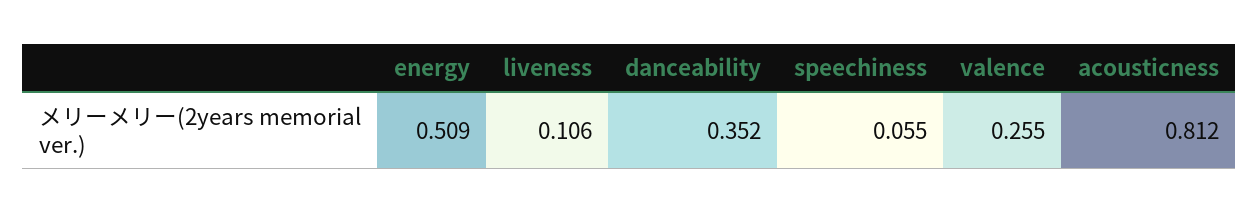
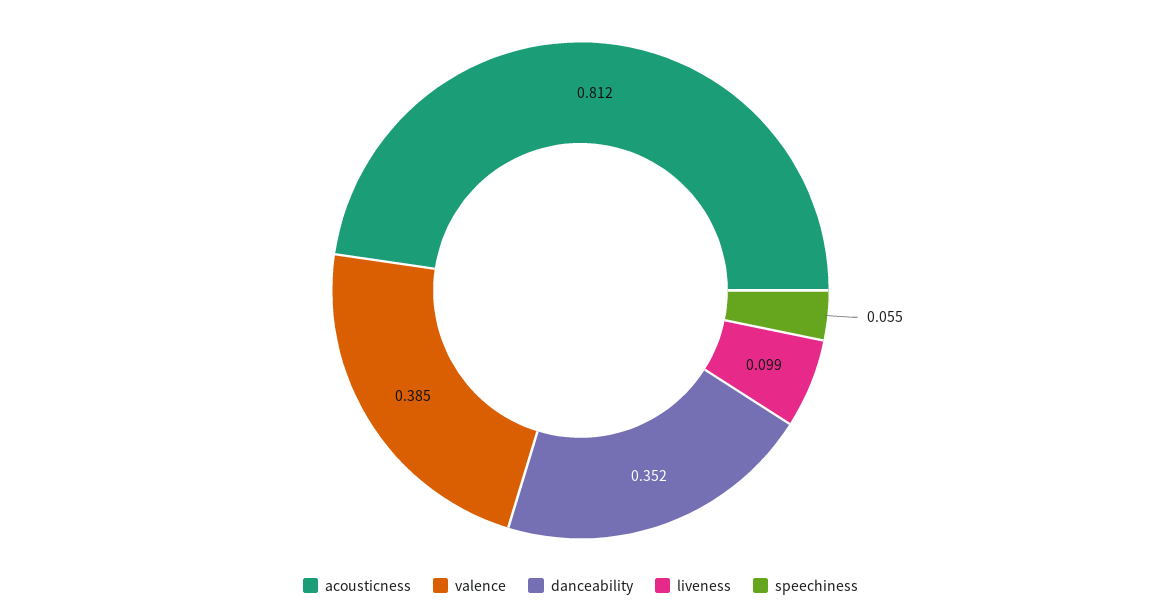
energy: 0.509 -> none
liveness: 0.106 -> 0.099
valence: 0.255 -> 0.385

